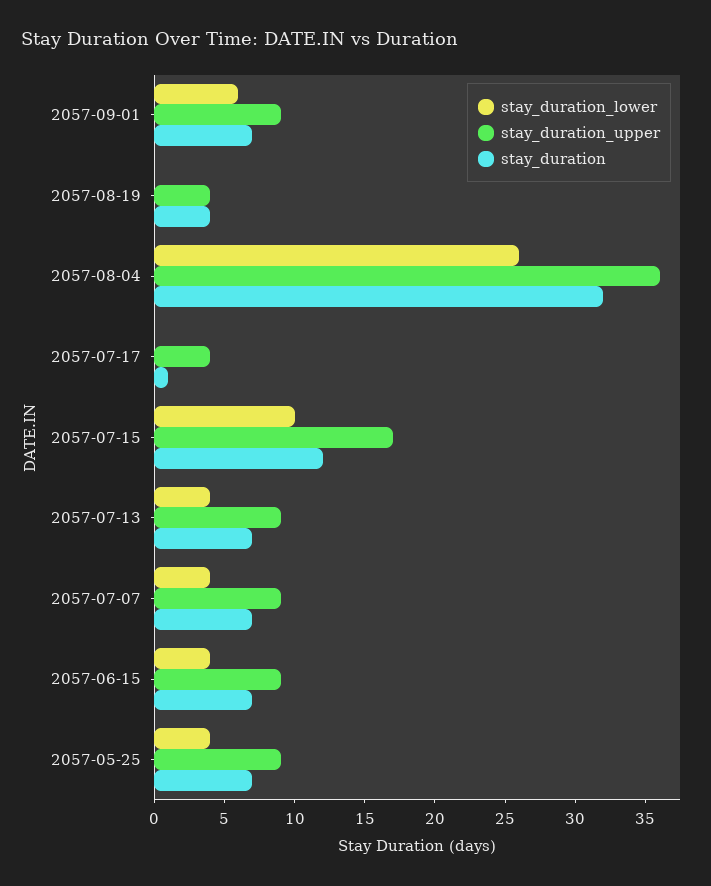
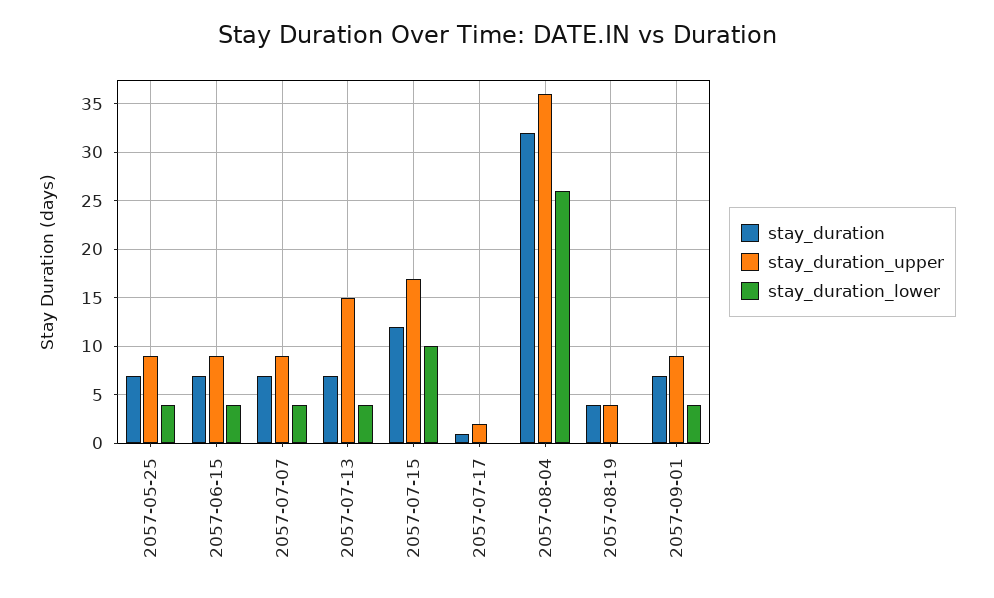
stay_duration_lower, 2057-09-01: 6 -> 4
stay_duration_upper, 2057-07-17: 4 -> 2
stay_duration_upper, 2057-07-13: 9 -> 15

